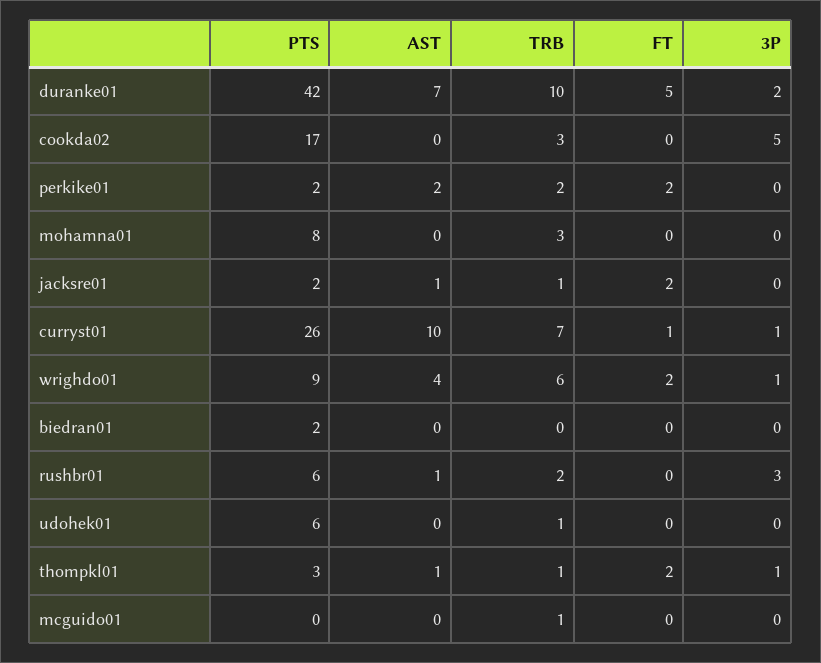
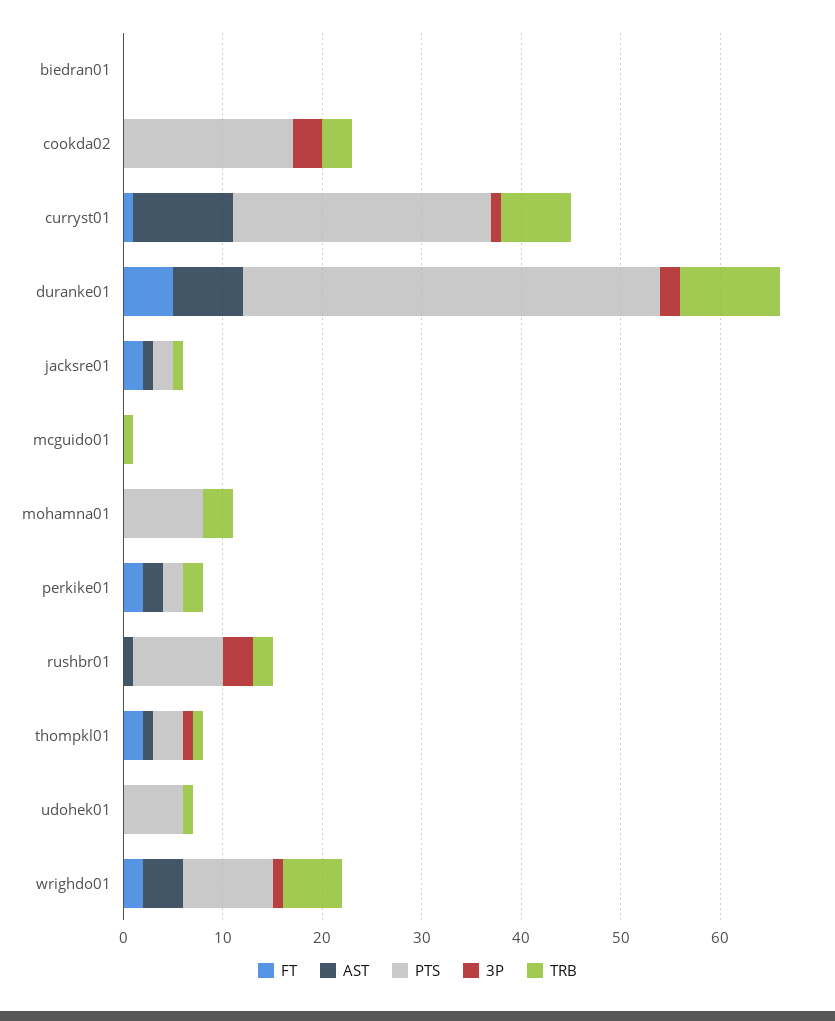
3P, cookda02: 5 -> 3
PTS, biedran01: 2 -> 0
PTS, rushbr01: 6 -> 9

